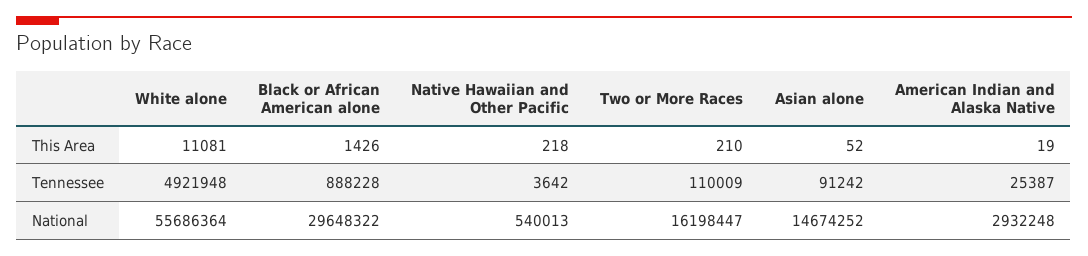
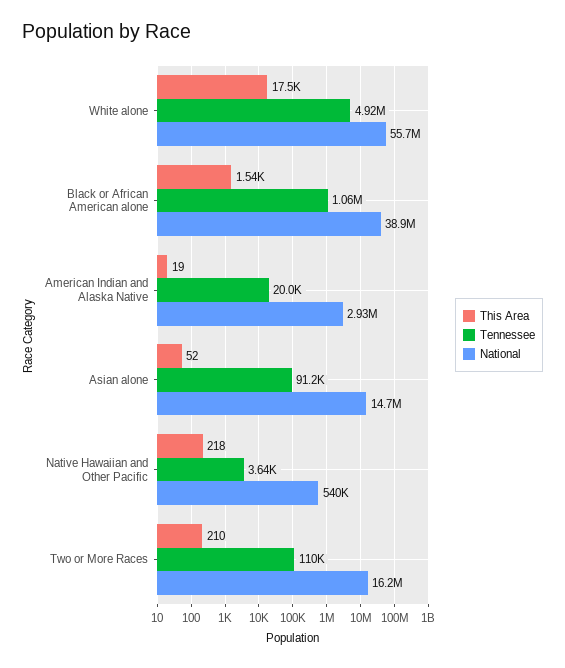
This Area, White alone: 11081 -> 17500
This Area, Black or African American alone: 1426 -> 1540
Tennessee, Black or African American alone: 888228 -> 1060000
Tennessee, American Indian and Alaska Native: 25387 -> 20000
National, Black or African American alone: 29648322 -> 38900000

